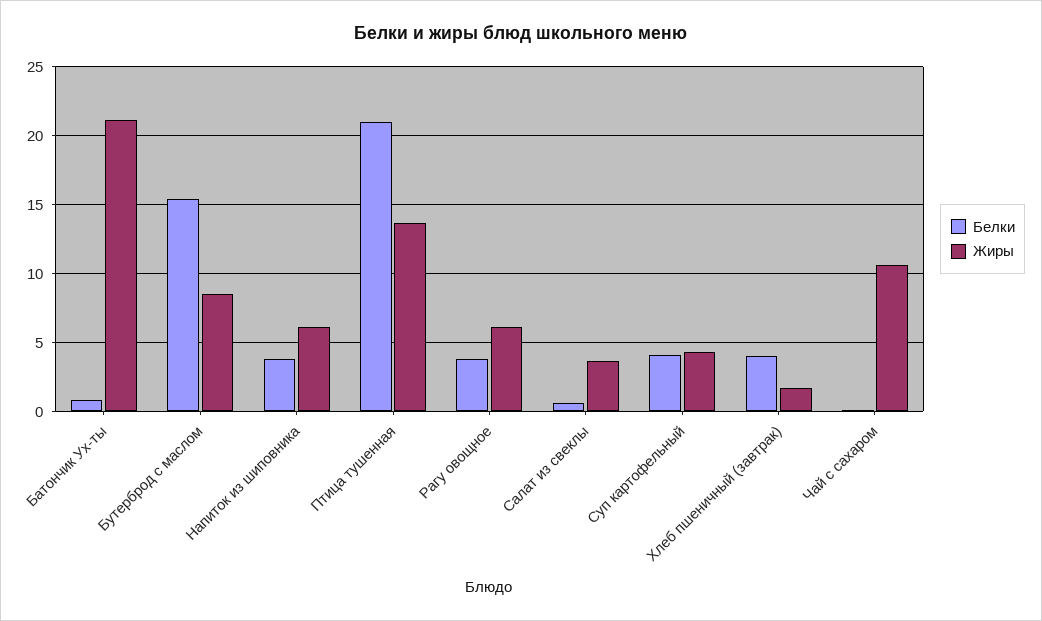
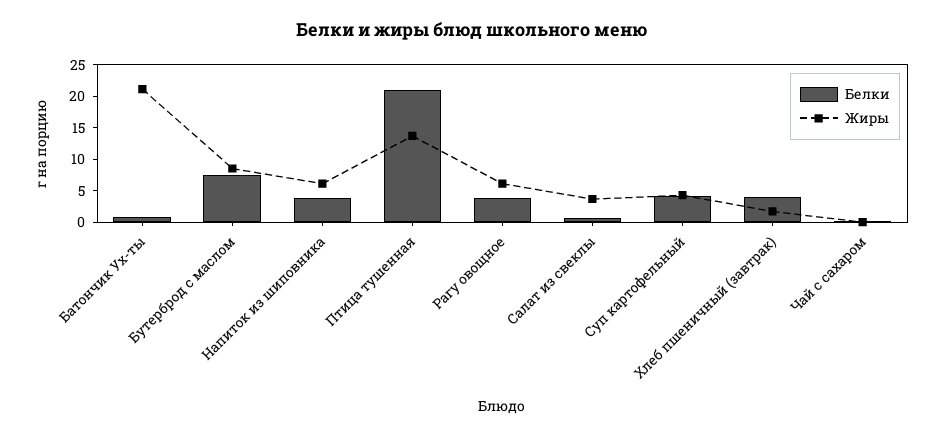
Белки, Бутерброд с маслом: 15.5 -> 7.5
Жиры, Чай с сахаром: 10.5 -> 0

